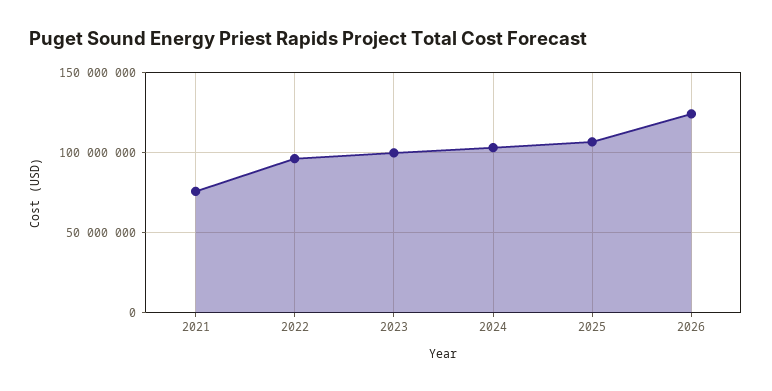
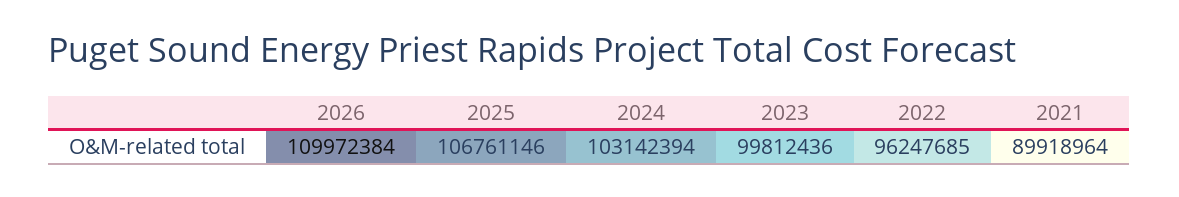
2021: 75000000 -> 89918964
2026: 125000000 -> 109972384

